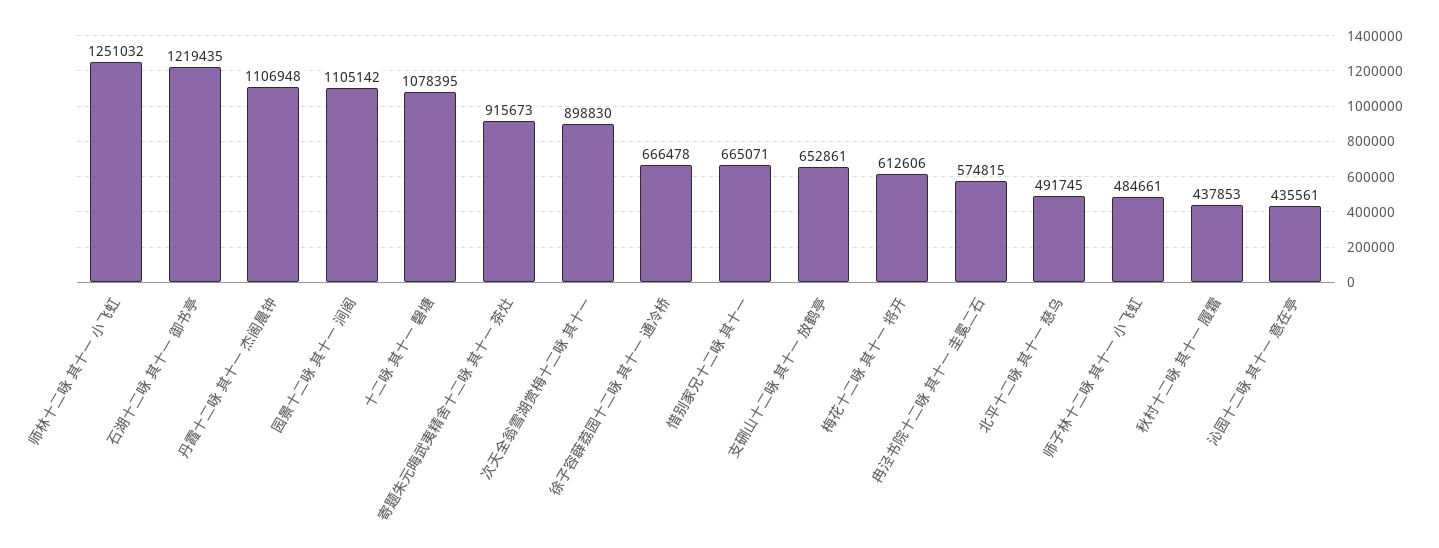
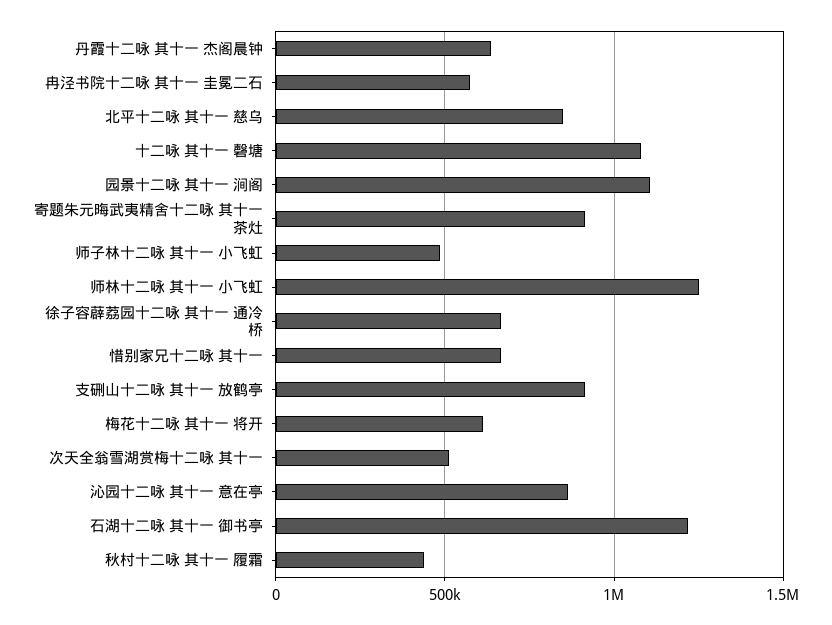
丹霞十二咏 其十一 杰阁晨钟: 1106948 -> 650000
次天全翁雪湖赏梅十二咏 其十一: 898830 -> 500000
支硎山十二咏 其十一 放鹤亭: 652861 -> 900000
北平十二咏 其十一 慈乌: 491745 -> 850000
沁园十二咏 其十一 意在亭: 435561 -> 850000

